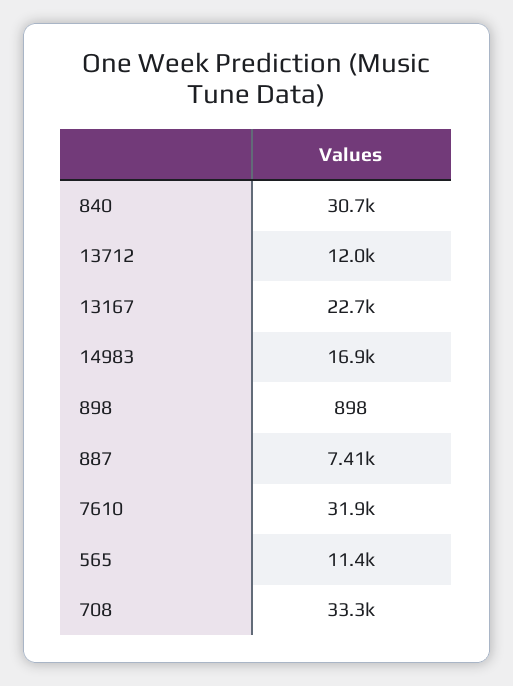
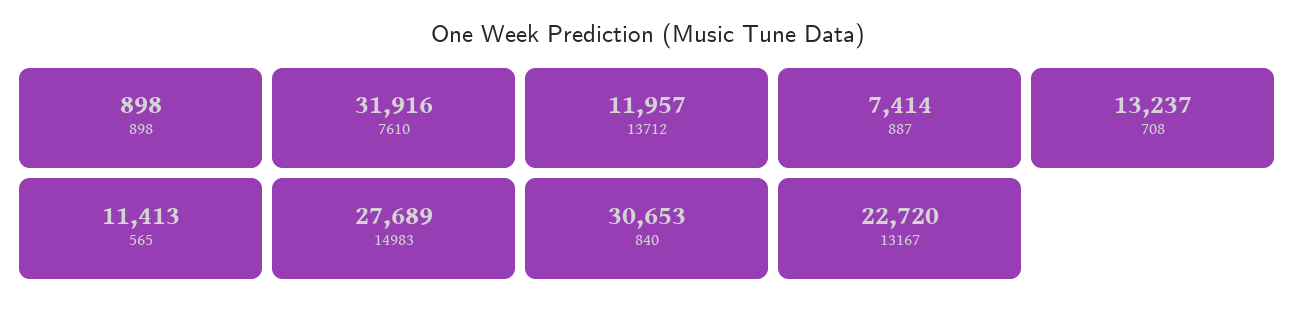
14983: 16900 -> 27689
708: 33300 -> 13237

